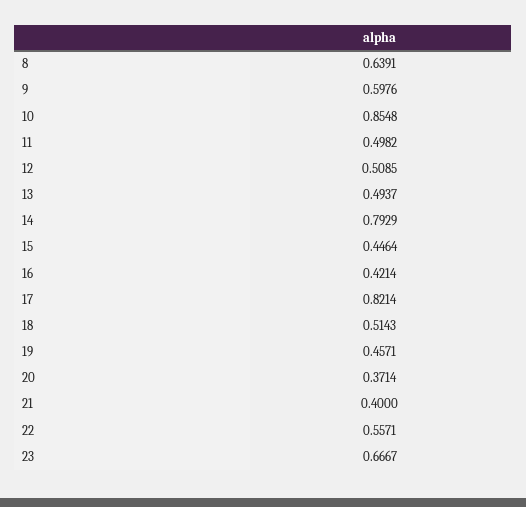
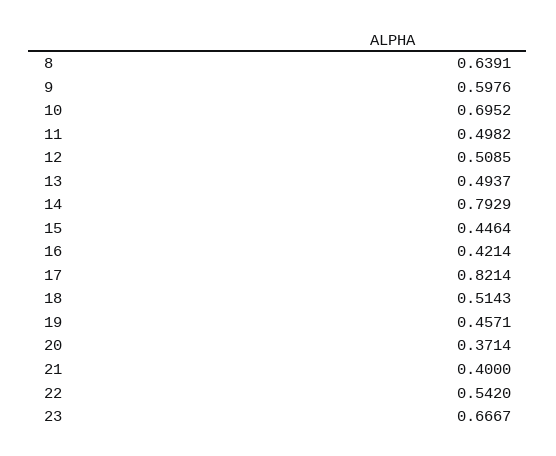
10: 0.8548 -> 0.6952
22: 0.5571 -> 0.542

